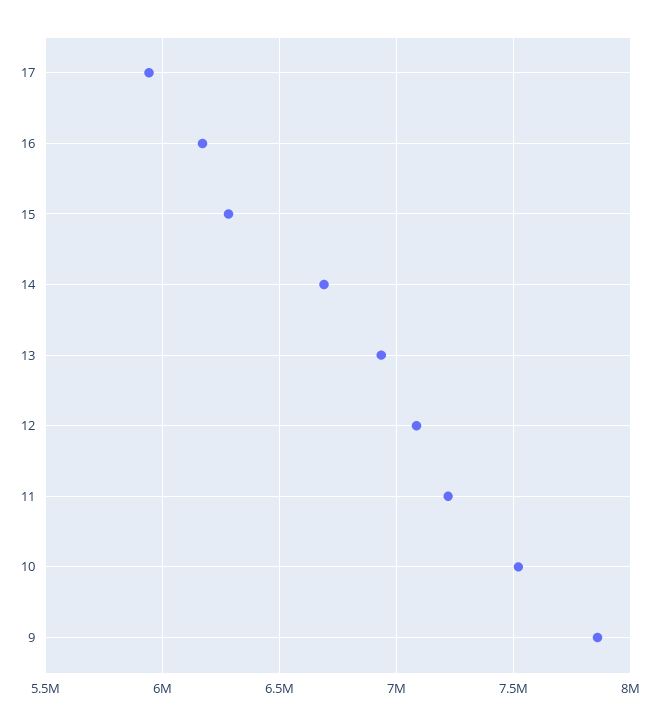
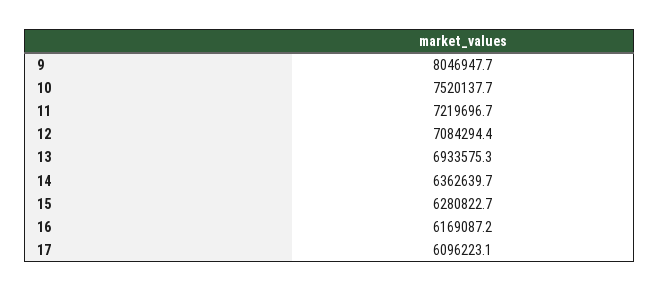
17: 5950000 -> 6096223.1
14: 6700000 -> 6362639.7
9: 7850000 -> 8046947.7

